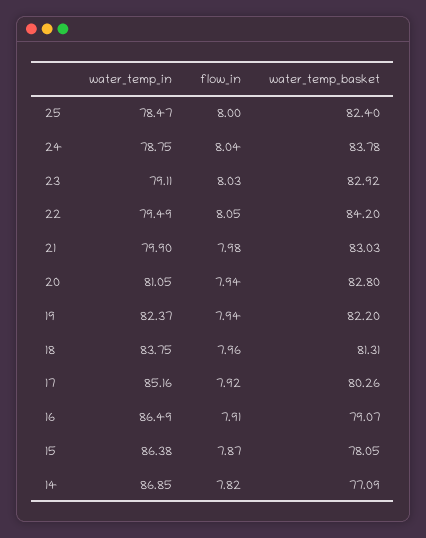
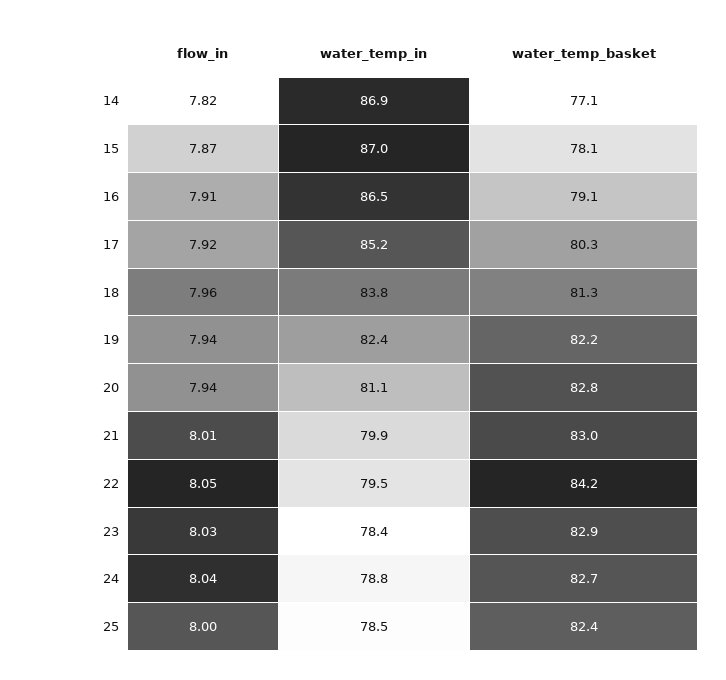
water_temp_basket, 24: 83.78 -> 82.7
water_temp_in, 23: 79.11 -> 78.4
flow_in, 21: 7.98 -> 8.01
water_temp_in, 15: 86.38 -> 87

